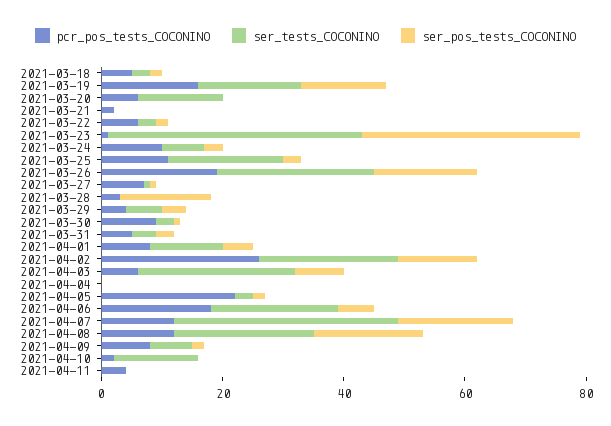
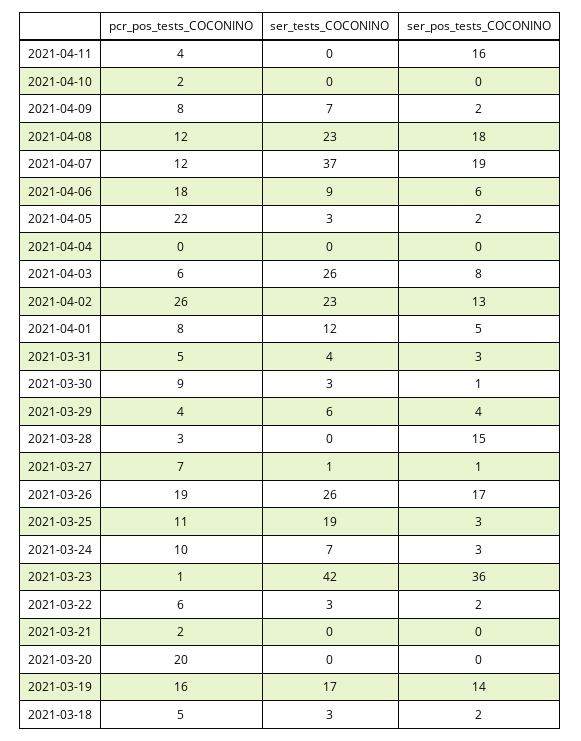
pcr_pos_tests_COCONINO, 2021-03-20: 5 -> 20
ser_tests_COCONINO, 2021-03-20: 15 -> 0
ser_tests_COCONINO, 2021-04-06: 20 -> 9
ser_tests_COCONINO, 2021-04-10: 15 -> 0
ser_pos_tests_COCONINO, 2021-04-11: 0 -> 16

